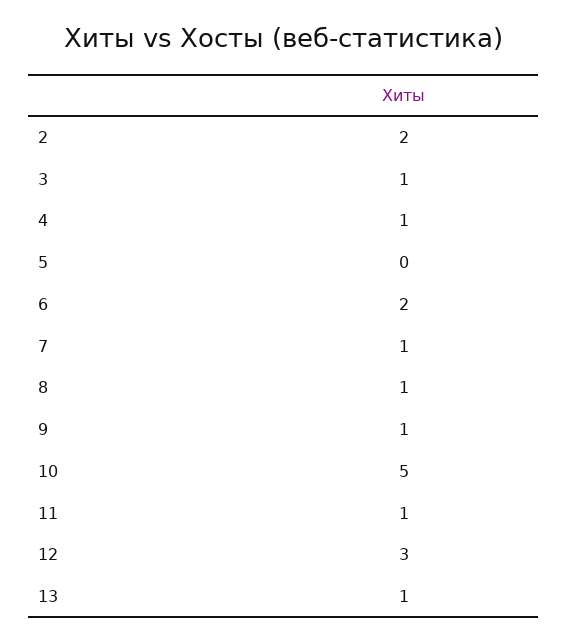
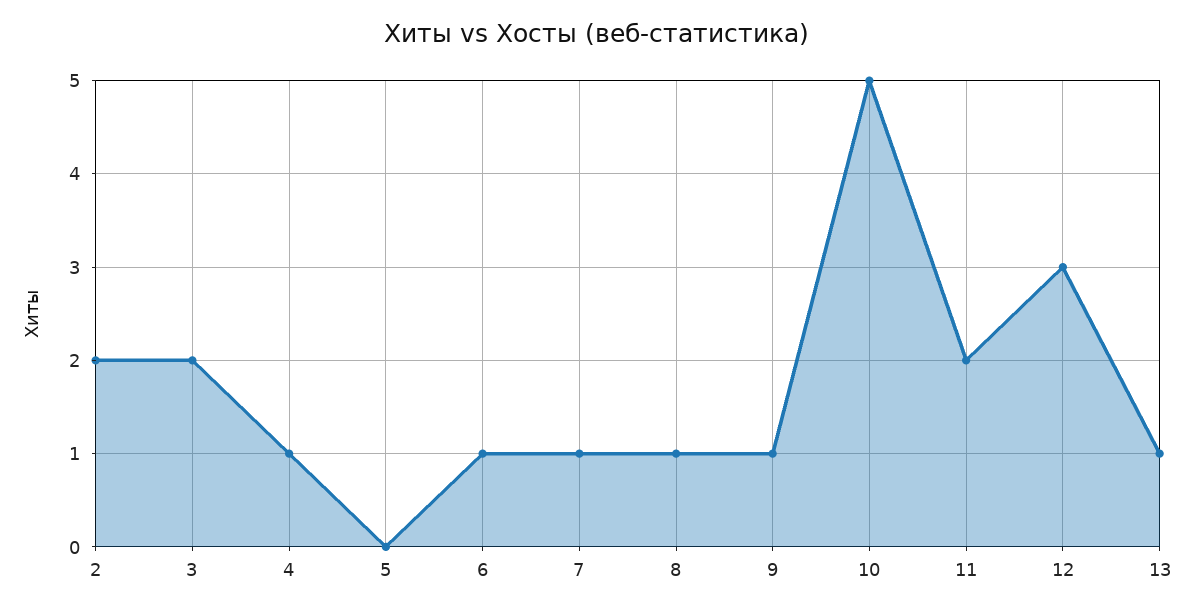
3: 1 -> 2
6: 2 -> 1
11: 1 -> 2

